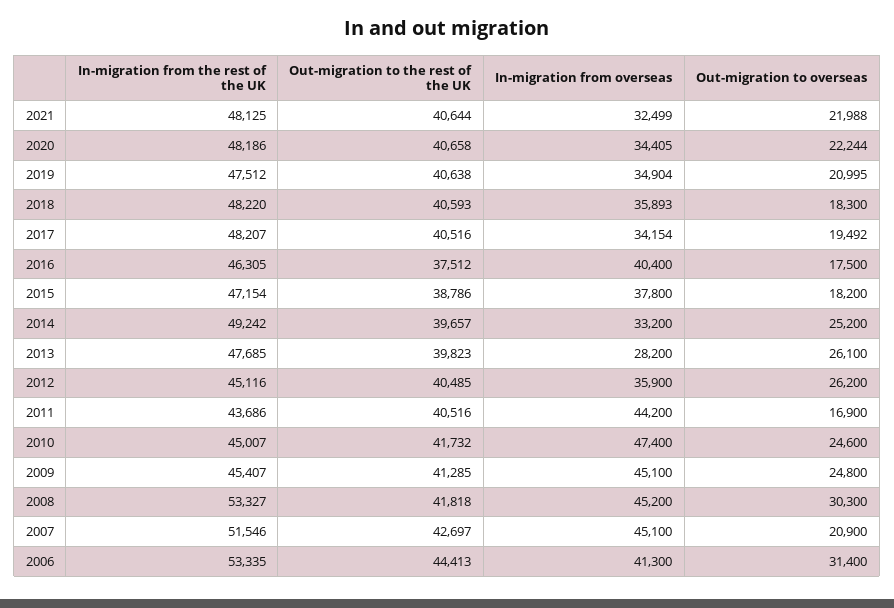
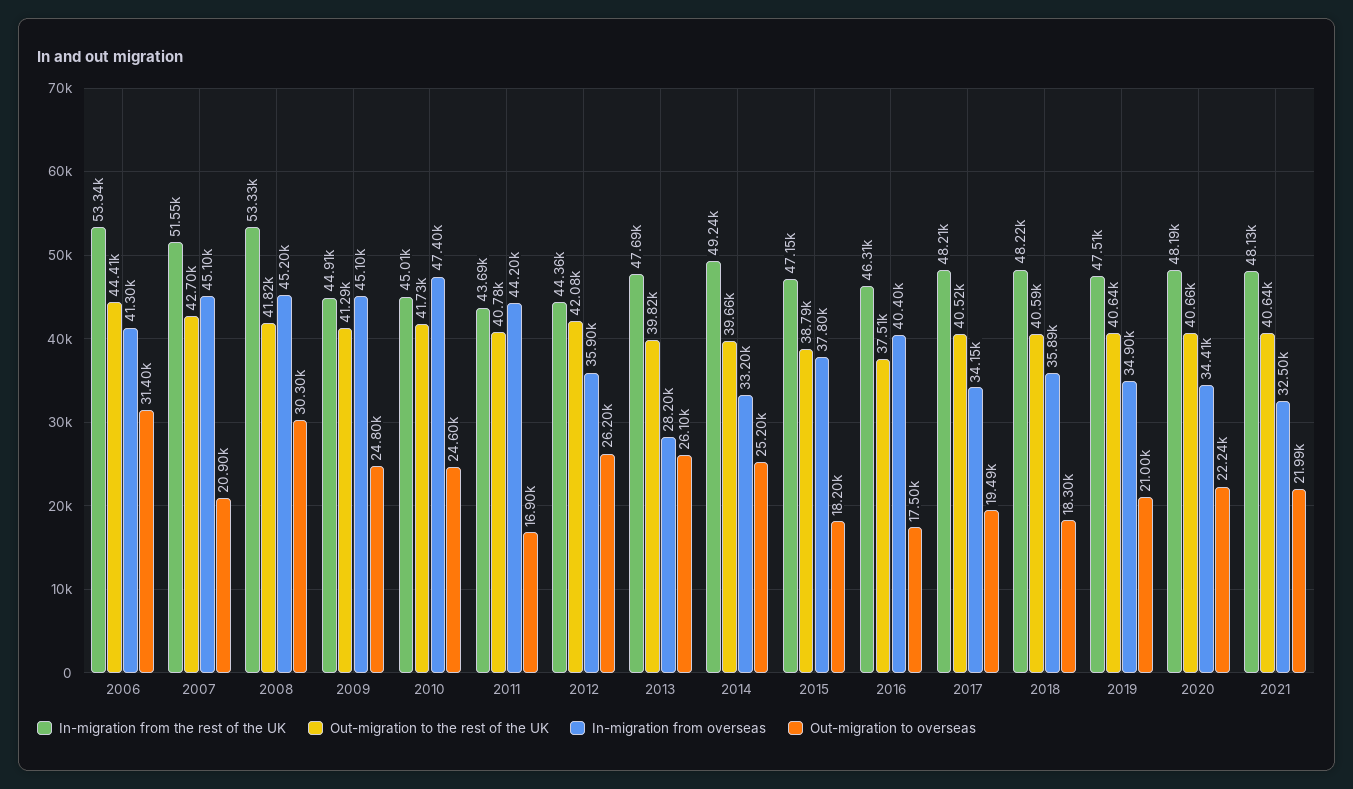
In-migration from the rest of the UK, 2012: 45116 -> 44360
Out-migration to the rest of the UK, 2012: 40485 -> 42080
Out-migration to the rest of the UK, 2011: 40516 -> 40780
In-migration from the rest of the UK, 2009: 45407 -> 44910

